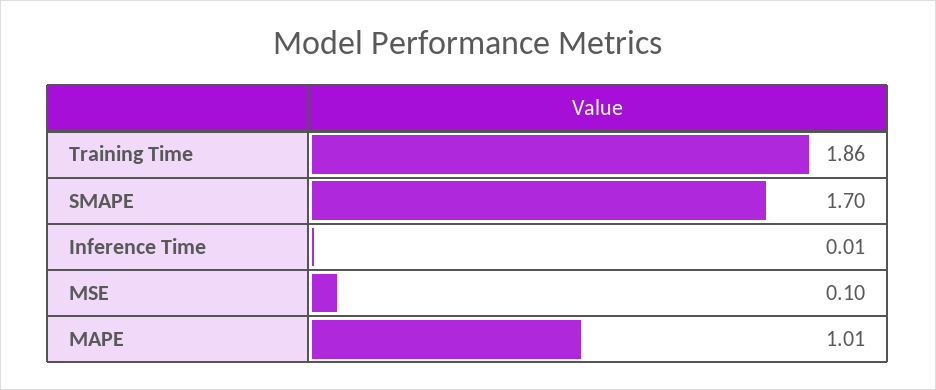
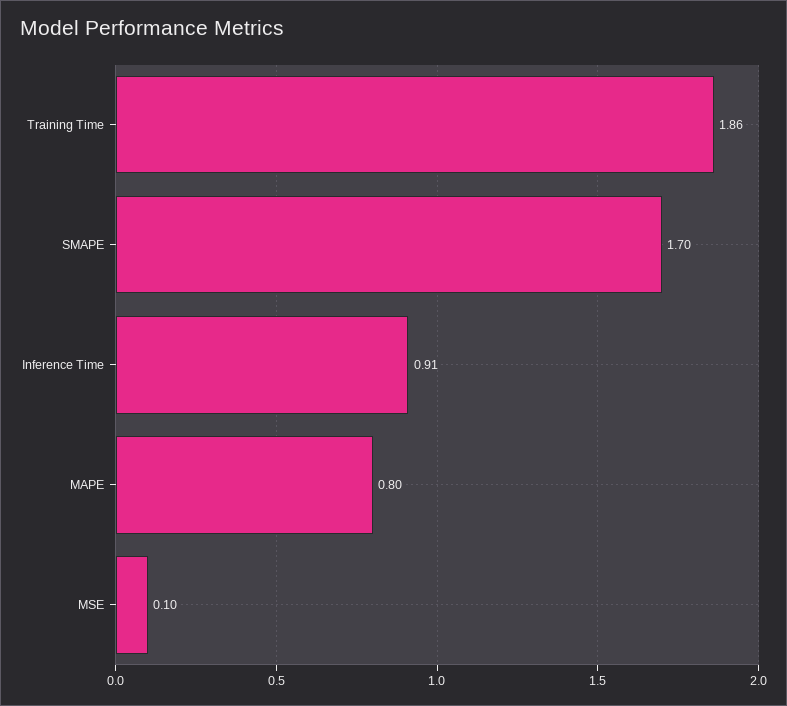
Inference Time: 0.01 -> 0.91
MAPE: 1.01 -> 0.8

